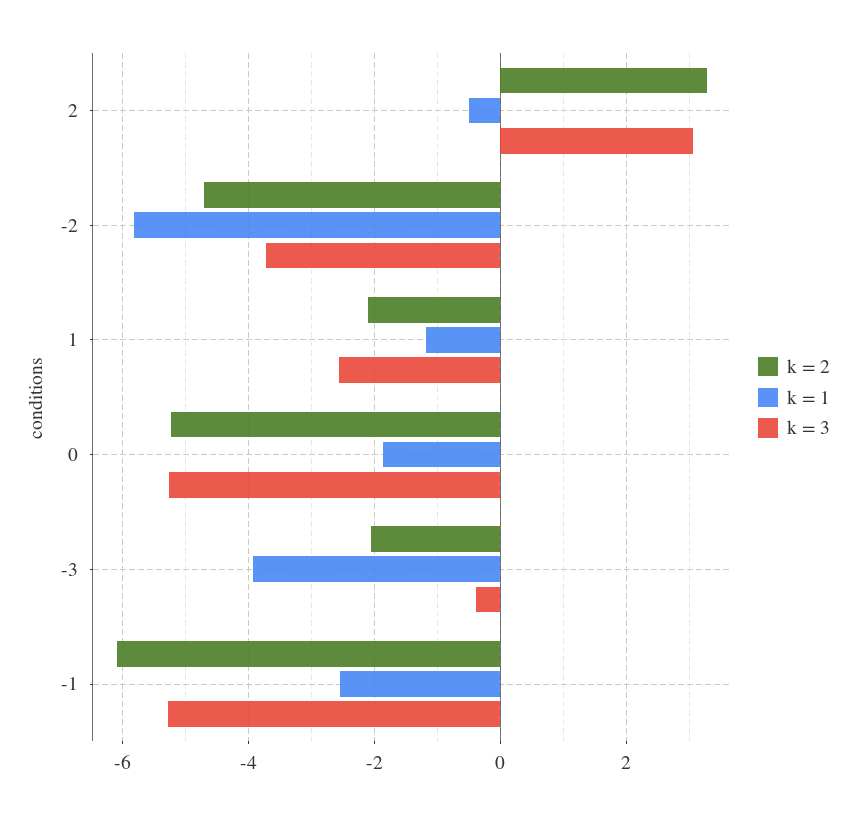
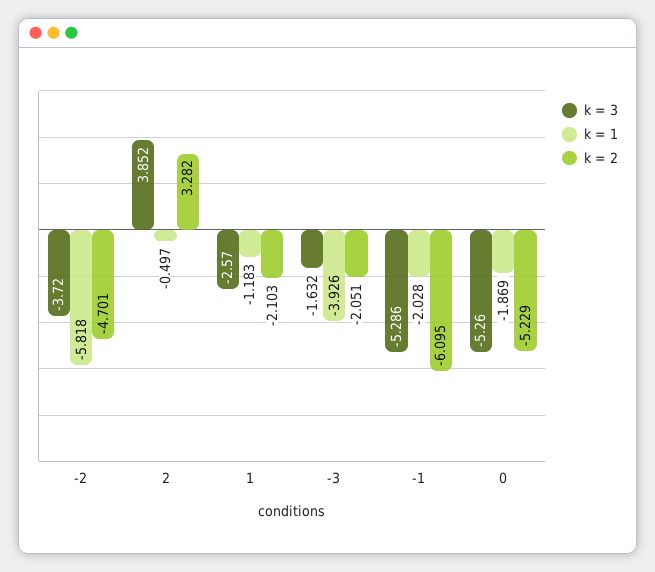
k = 3, 2: 3 -> 3.852
k = 3, -3: -0.4 -> -1.632
k = 1, -1: -2.6 -> -2.028

